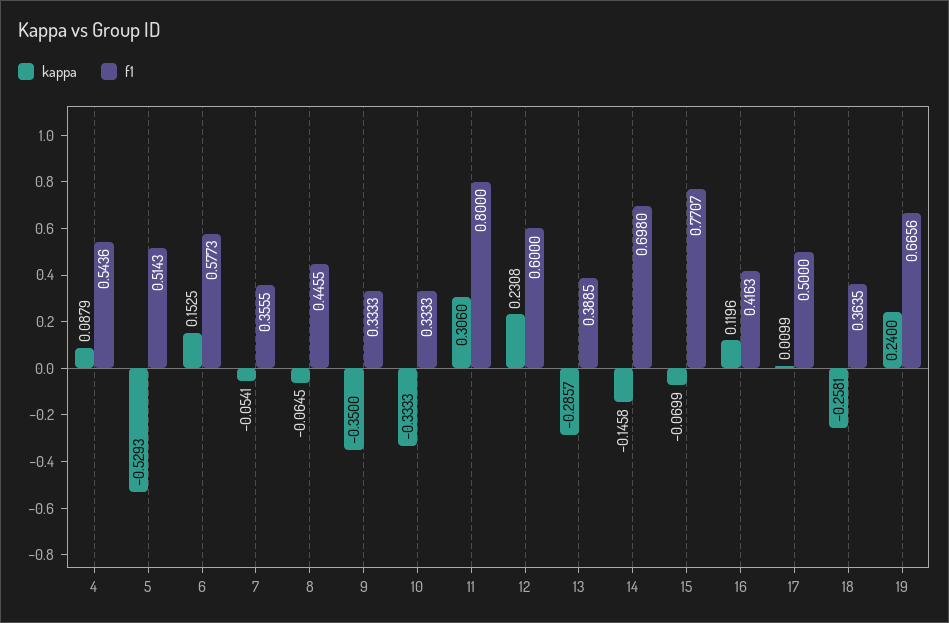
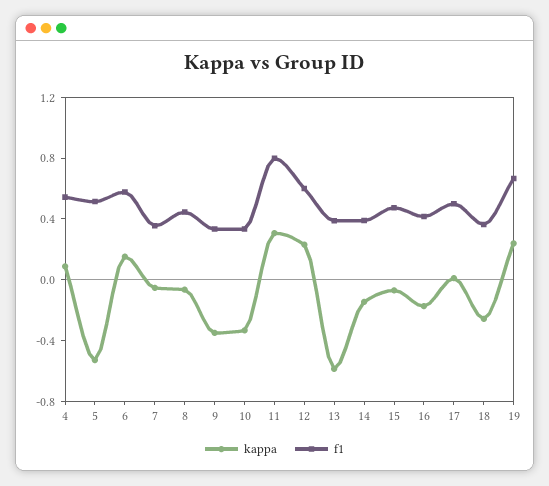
kappa, 13: -0.2857 -> -0.6
f1, 14: 0.698 -> 0.4
f1, 15: 0.7707 -> 0.5
kappa, 16: 0.1196 -> -0.2

